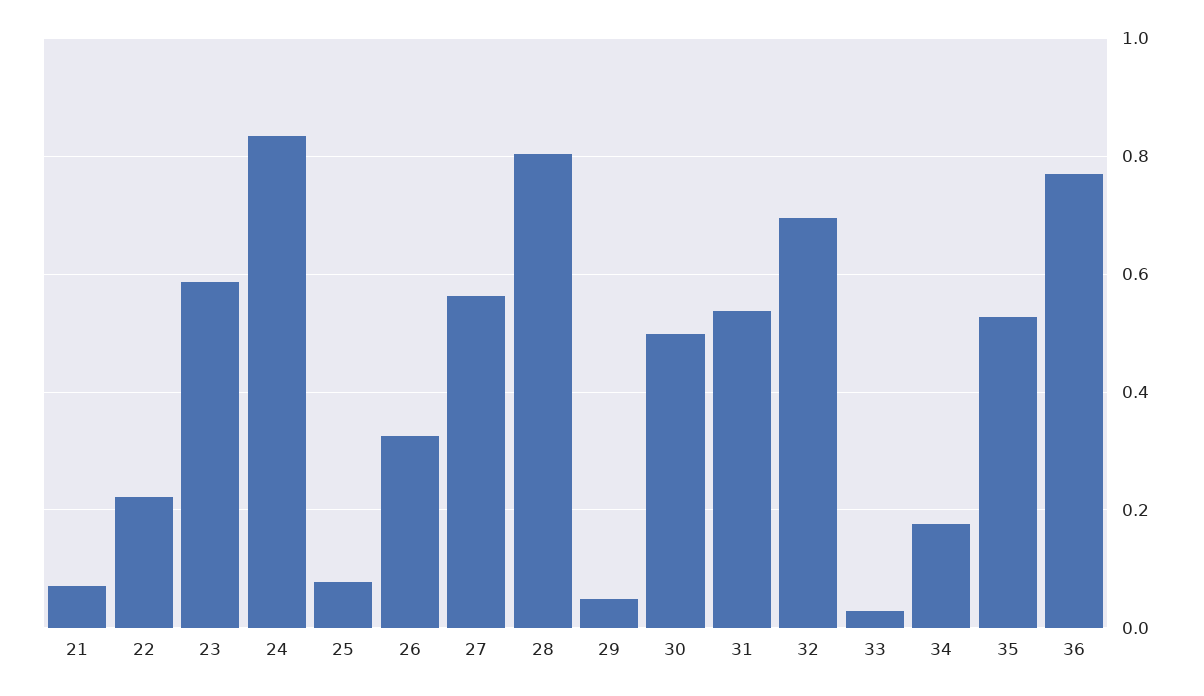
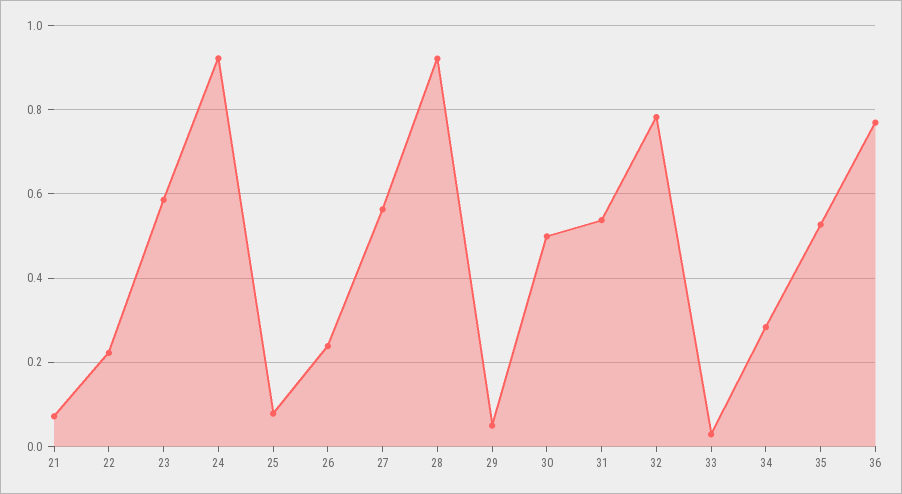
24: 0.84 -> 0.92
26: 0.32 -> 0.24
28: 0.8 -> 0.92
32: 0.7 -> 0.78
34: 0.18 -> 0.28

